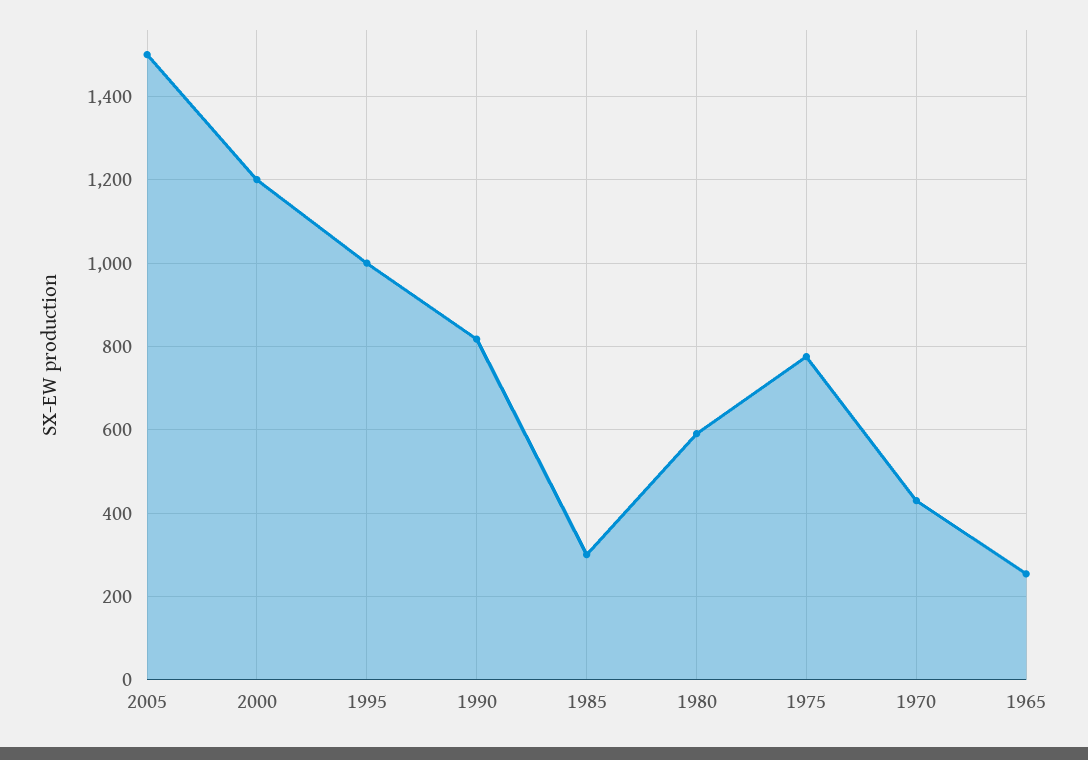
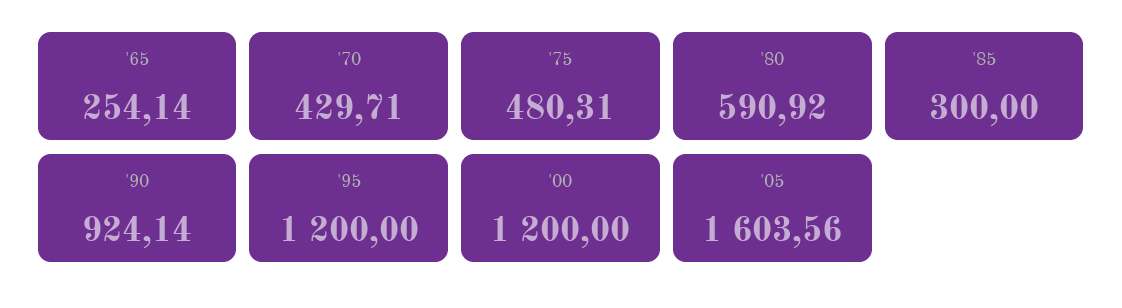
2005: 1500 -> 1603.56
1995: 1000 -> 1200
1990: 820 -> 924.14
1975: 780 -> 480.31

